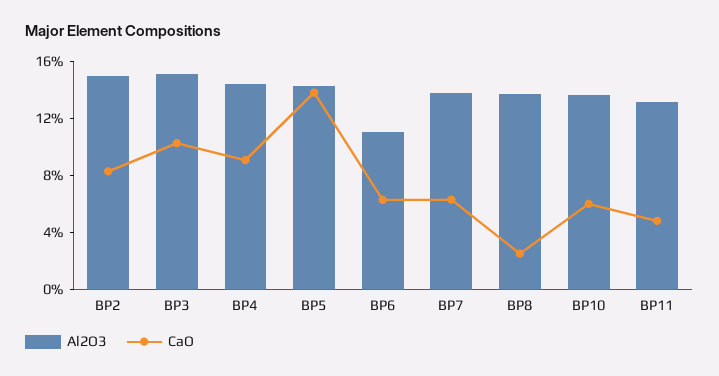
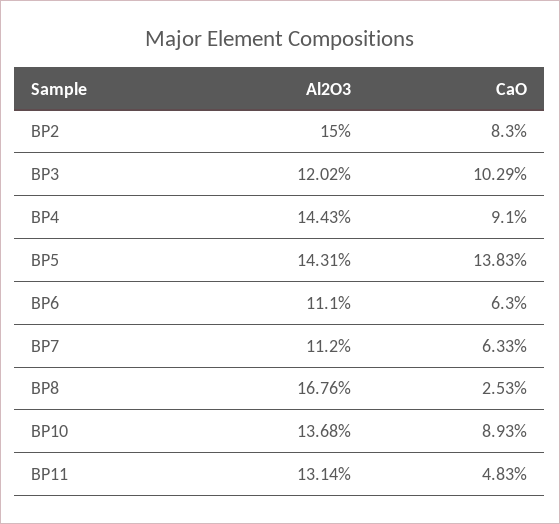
Al2O3, BP3: 15 -> 12.02
Al2O3, BP7: 14 -> 11.2
Al2O3, BP8: 14 -> 16.76
CaO, BP10: 6 -> 8.93

